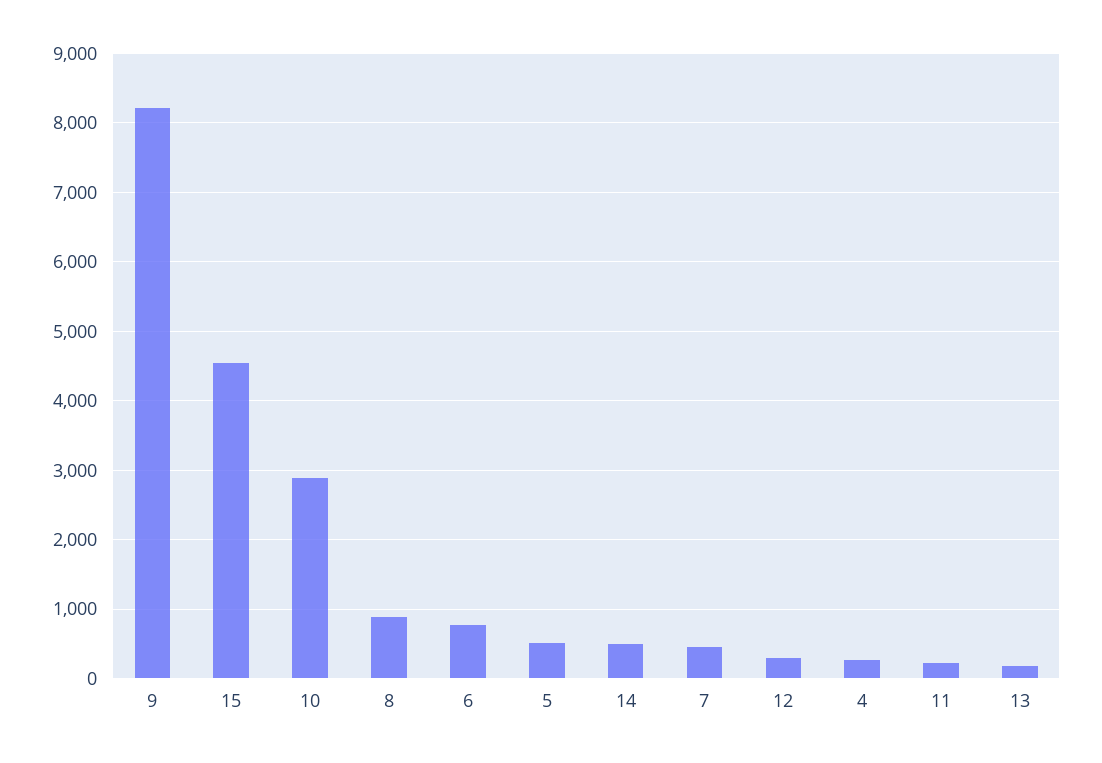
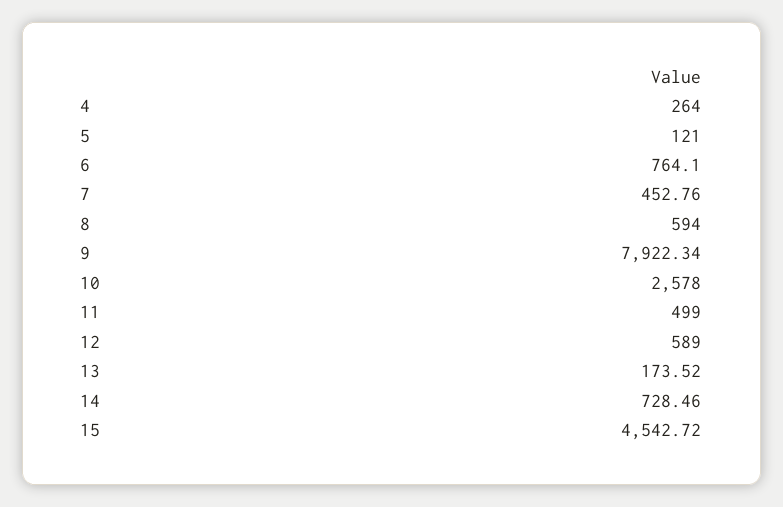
9: 8200 -> 7922.34
10: 2900 -> 2578
8: 900 -> 594
5: 500 -> 121
14: 500 -> 728.46
12: 300 -> 589
11: 200 -> 499

